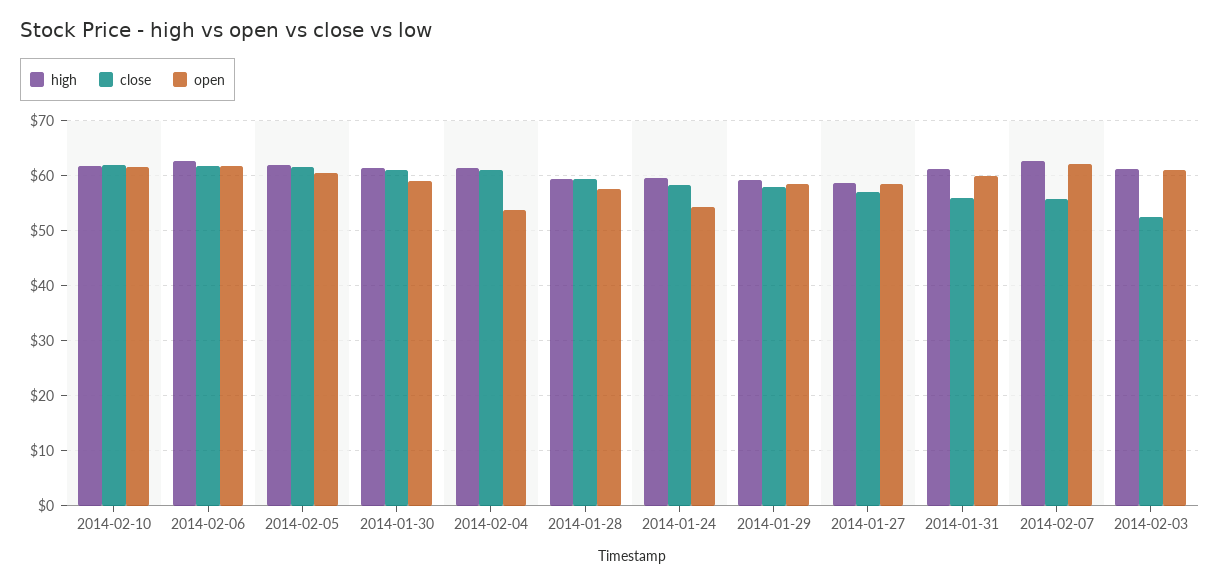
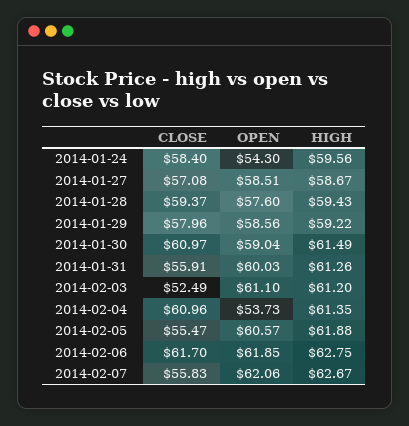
high, 2014-02-10: 62 -> none
close, 2014-02-10: 62 -> none
open, 2014-02-10: 62 -> none
close, 2014-02-05: 62 -> 55.47

